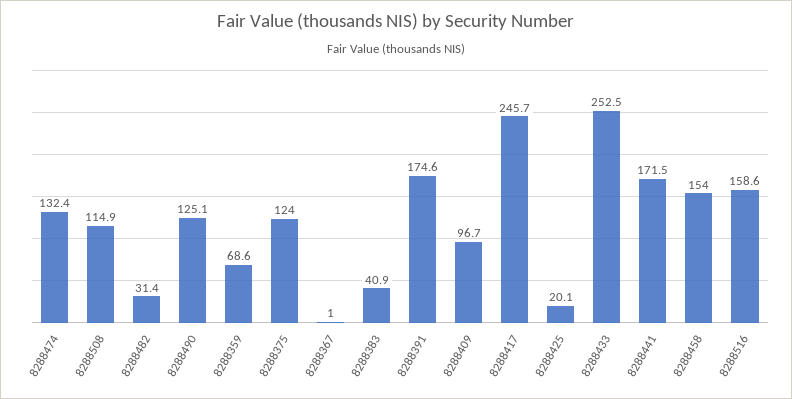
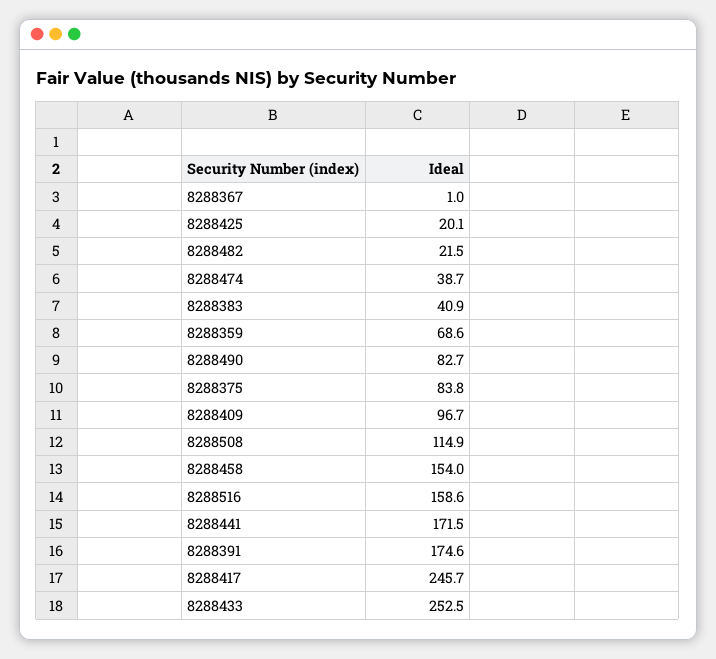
8288474: 132.4 -> 38.7
8288482: 31.4 -> 21.5
8288490: 125.1 -> 82.7
8288375: 124 -> 83.8

